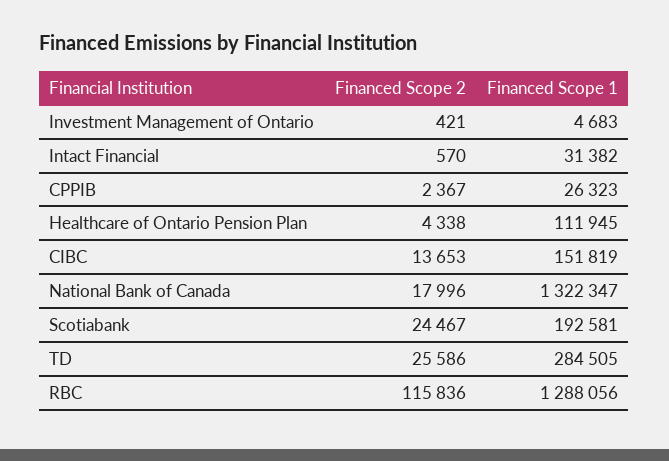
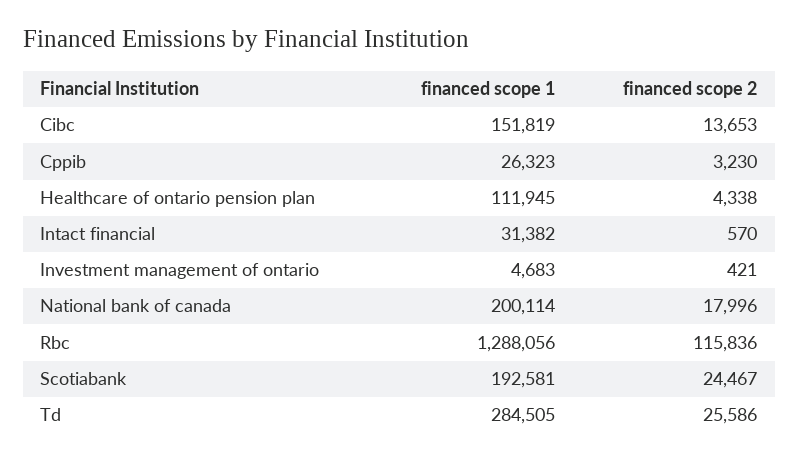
Financed Scope 2, CPPIB: 2367 -> 3230
Financed Scope 1, National Bank of Canada: 1322347 -> 200114

